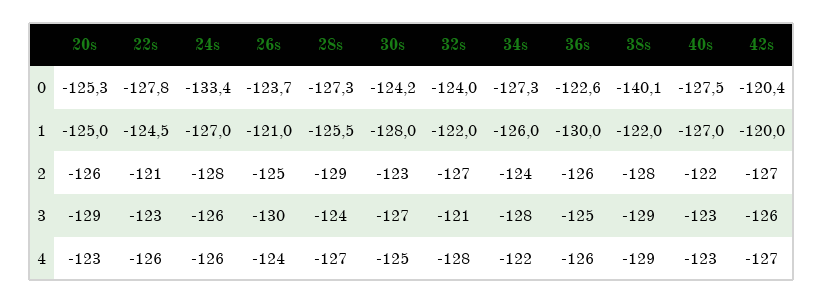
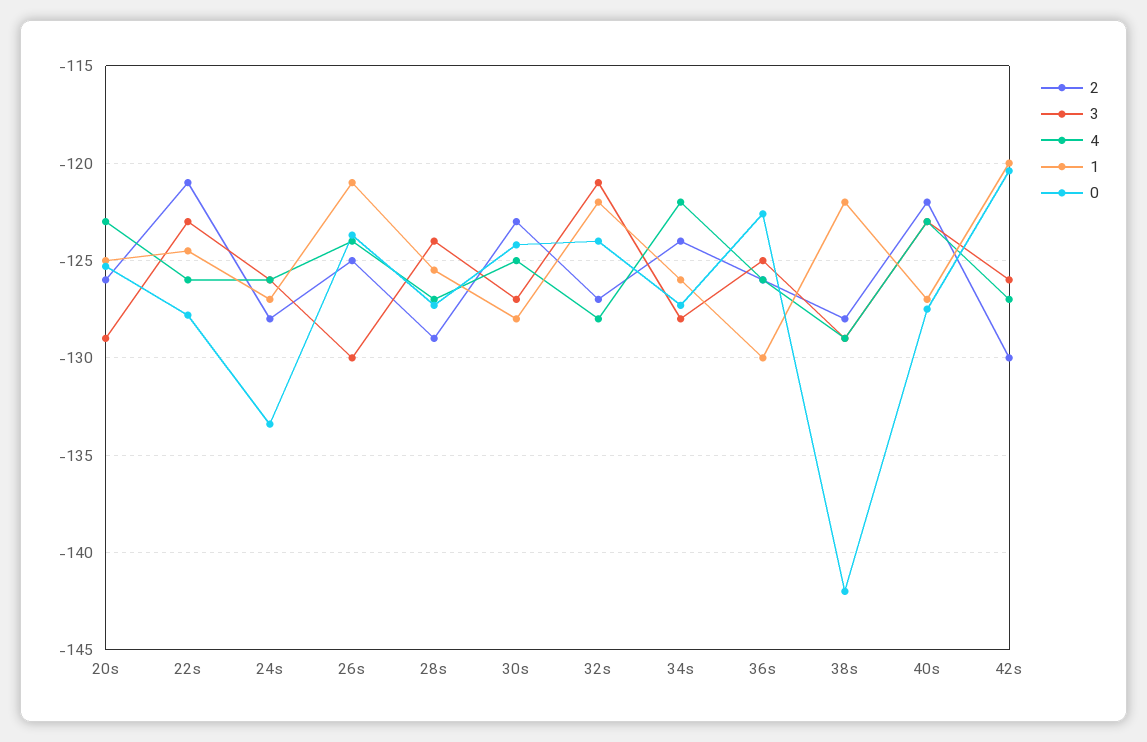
0, 38s: -140.1 -> -142
2, 42s: -127 -> -130

